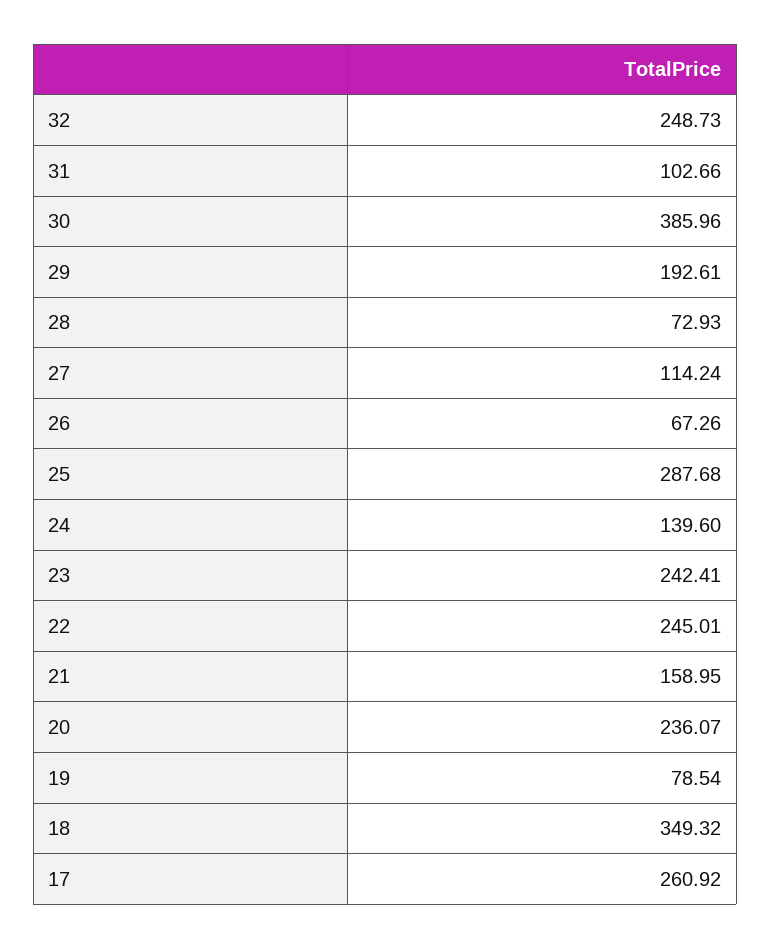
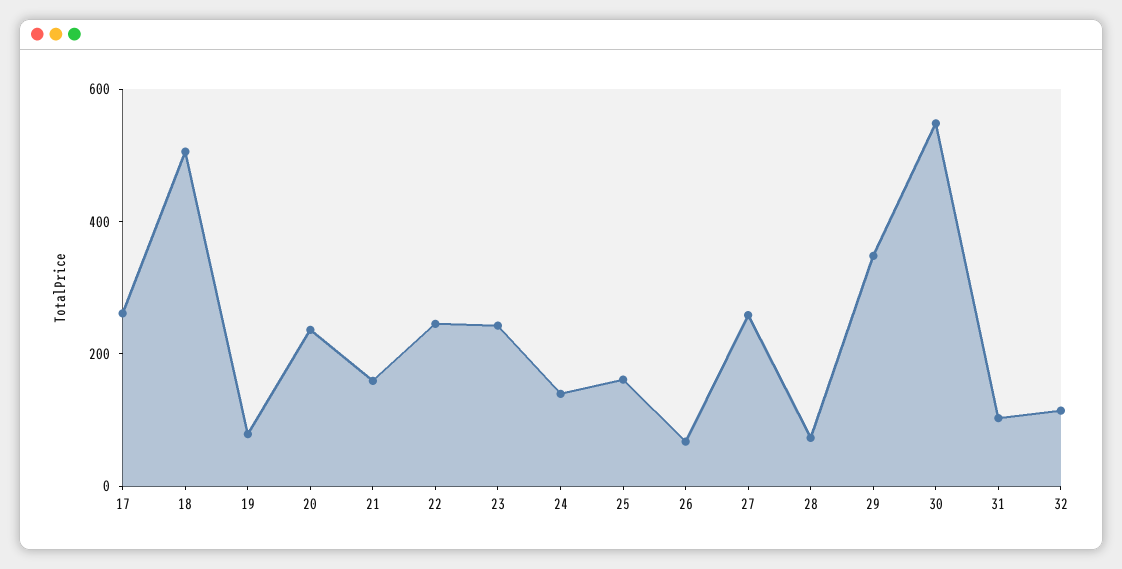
32: 248.73 -> 100
30: 385.96 -> 550
29: 192.61 -> 350
27: 114.24 -> 250
25: 287.68 -> 150
18: 349.32 -> 500

